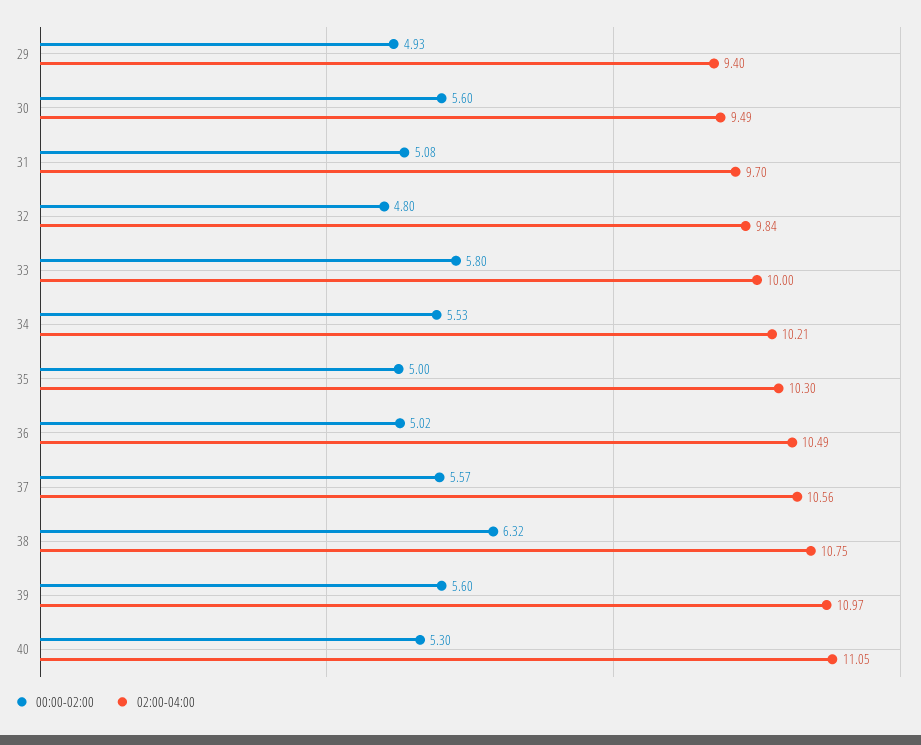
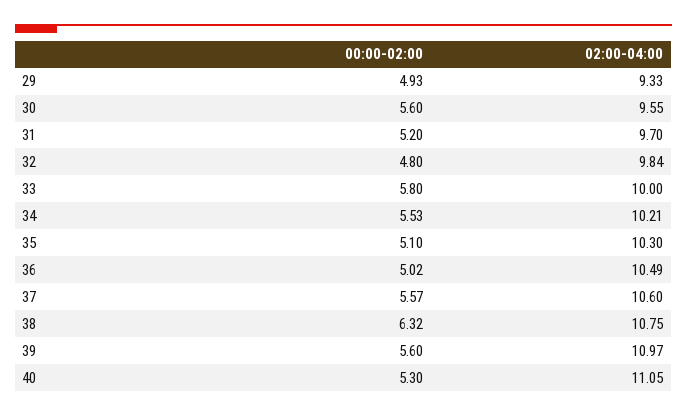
02:00-04:00, 29: 9.4 -> 9.33
02:00-04:00, 30: 9.49 -> 9.55
00:00-02:00, 31: 5.08 -> 5.2
00:00-02:00, 35: 5 -> 5.1
02:00-04:00, 37: 10.56 -> 10.6

